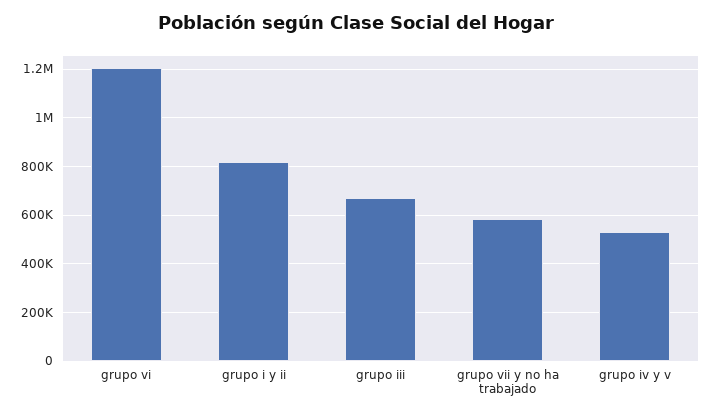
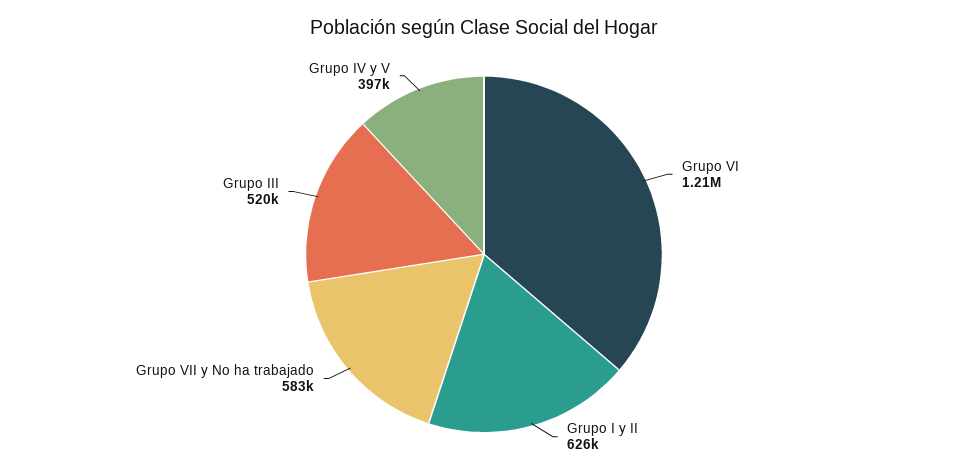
grupo i y ii: 825000 -> 626000
grupo iii: 675000 -> 520000
grupo iv y v: 525000 -> 397000

